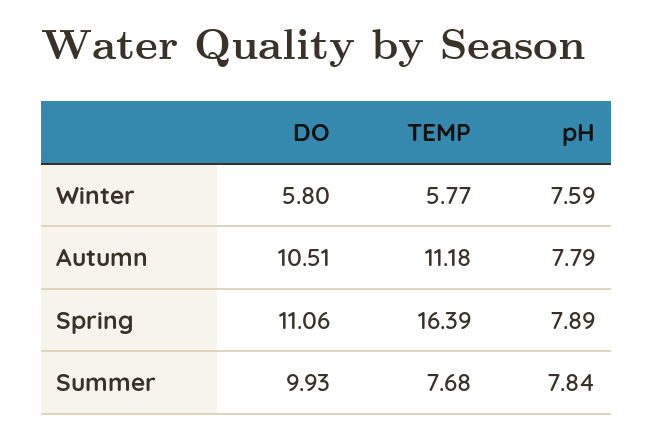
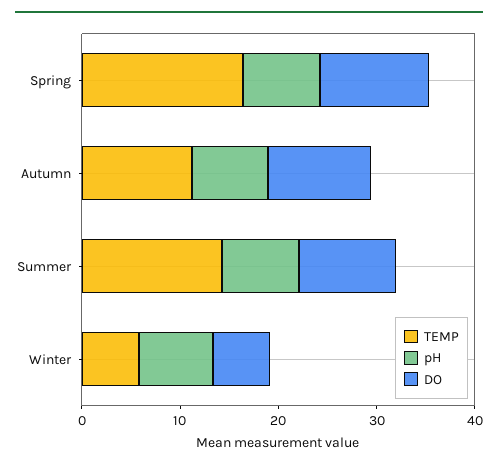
TEMP, Summer: 7.68 -> 14

